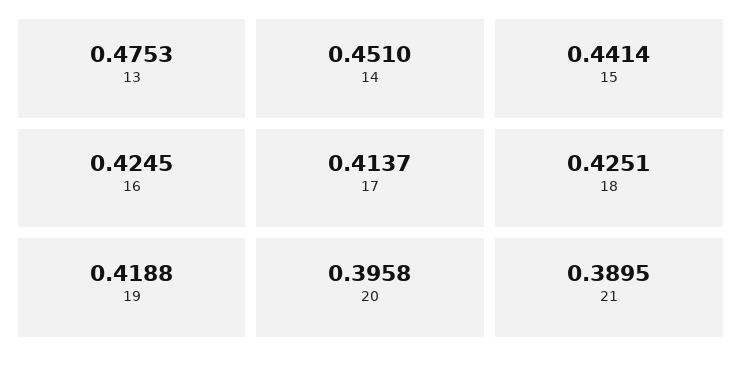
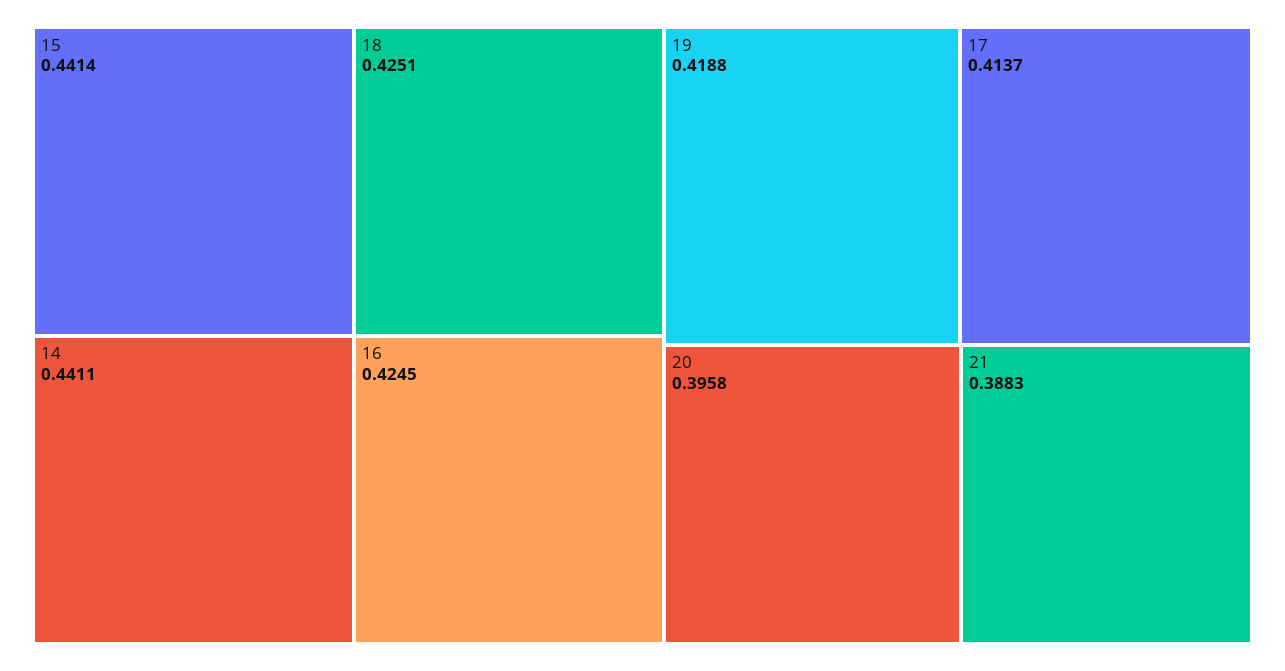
13: 0.4753 -> none
14: 0.451 -> 0.4411
21: 0.3895 -> 0.3883

